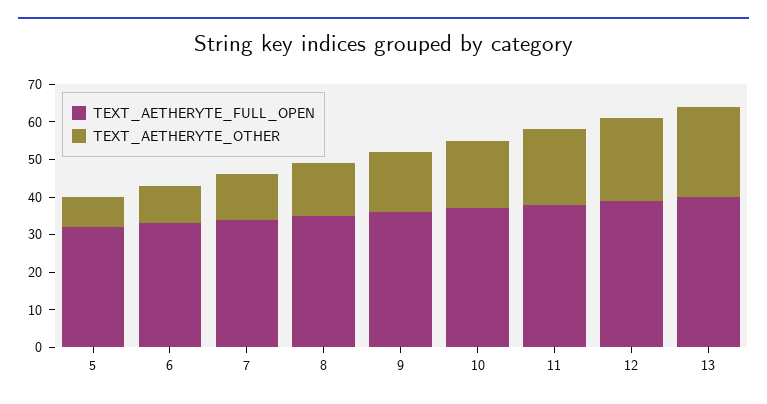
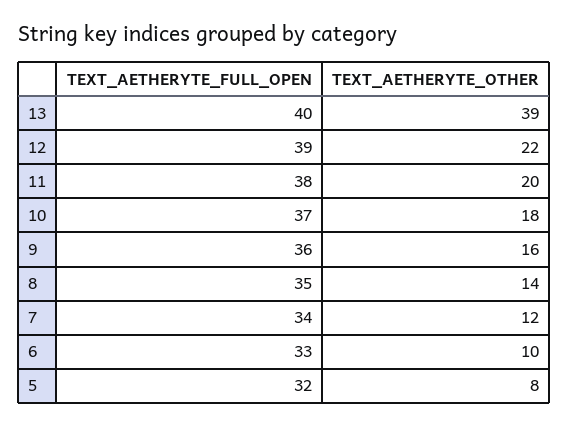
TEXT_AETHERYTE_OTHER, 13: 25 -> 39

